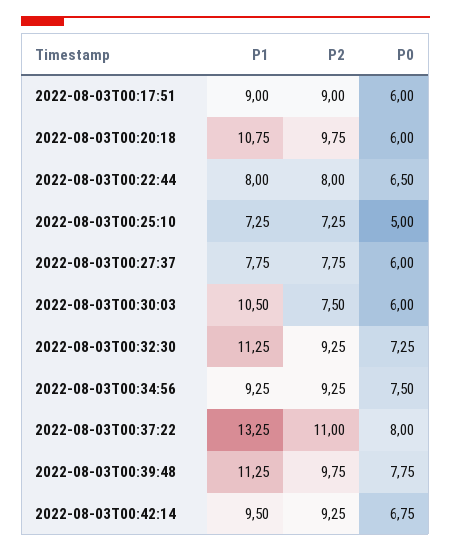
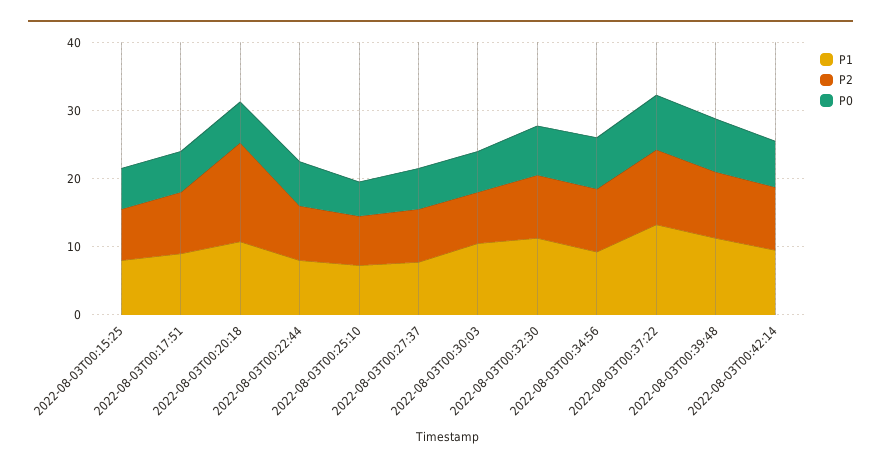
P2, 2022-08-03T00:20:18: 9.75 -> 14
P1, 2022-08-03T00:15:25: none -> 8
P2, 2022-08-03T00:15:25: none -> 8
P0, 2022-08-03T00:15:25: none -> 6

